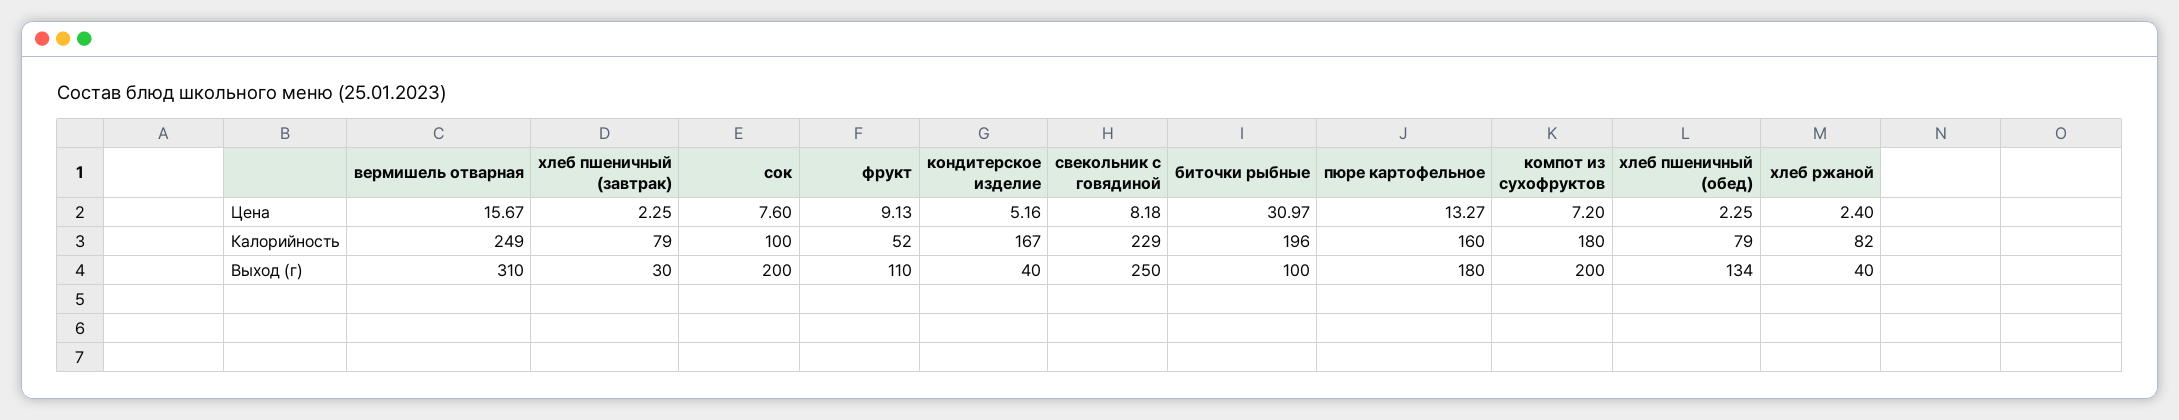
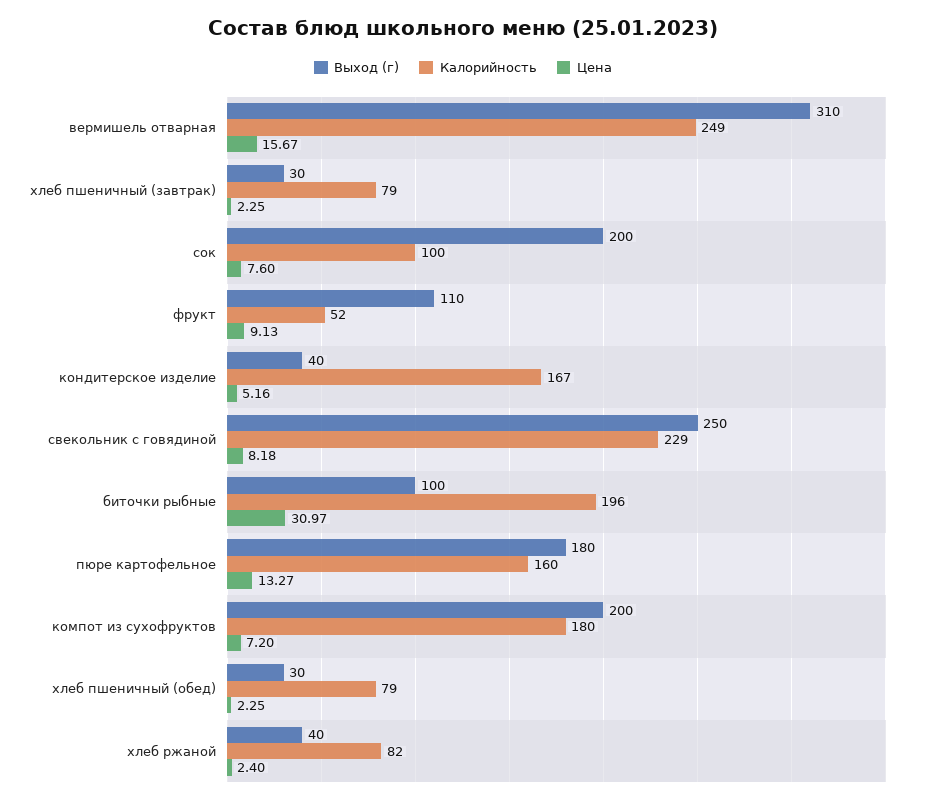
Выход (г), хлеб пшеничный (обед): 134 -> 30

